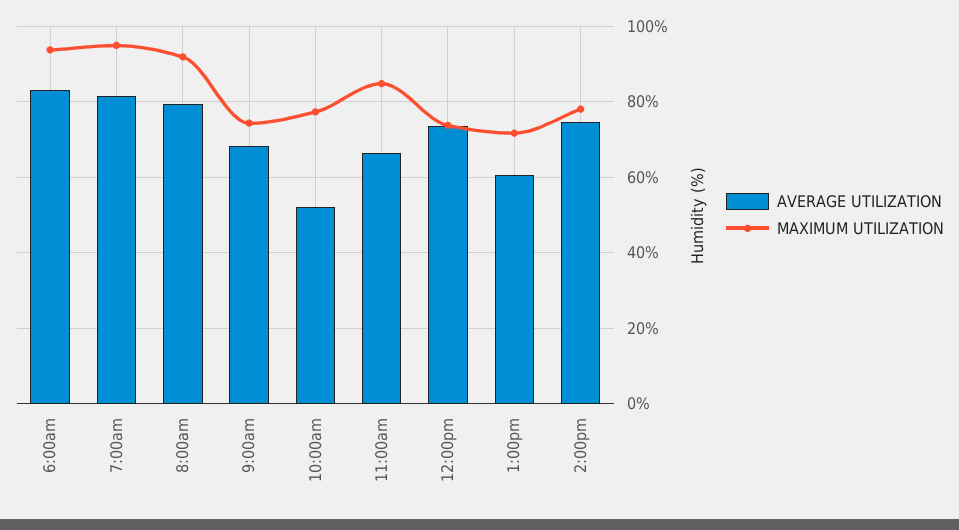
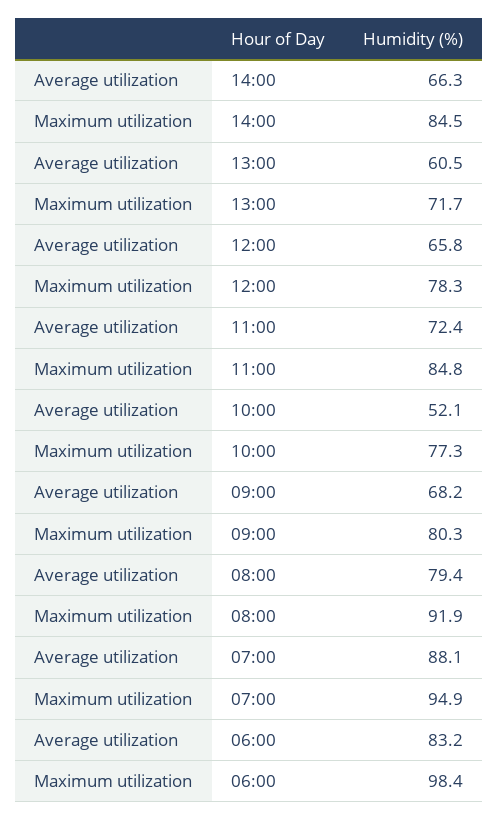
MAXIMUM UTILIZATION, 6:00am: 94 -> 98.4
AVERAGE UTILIZATION, 7:00am: 82 -> 88.1
MAXIMUM UTILIZATION, 9:00am: 74 -> 80.3
AVERAGE UTILIZATION, 11:00am: 66 -> 72.4
AVERAGE UTILIZATION, 12:00pm: 74 -> 65.8
MAXIMUM UTILIZATION, 12:00pm: 74 -> 78.3
AVERAGE UTILIZATION, 2:00pm: 74 -> 66.3
MAXIMUM UTILIZATION, 2:00pm: 78 -> 84.5

